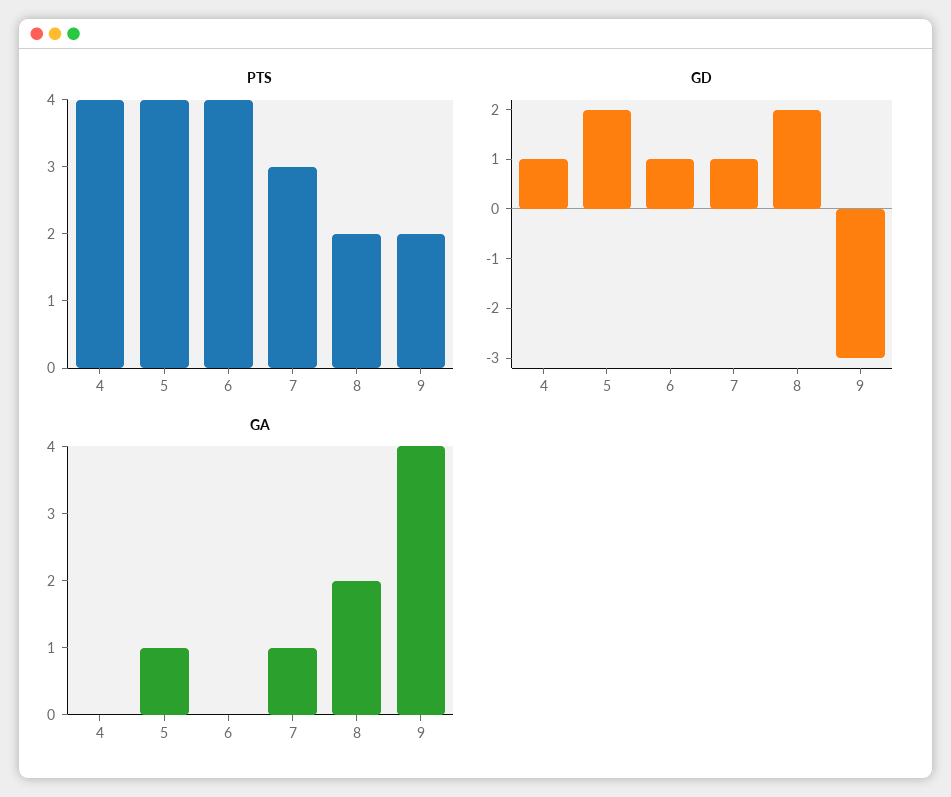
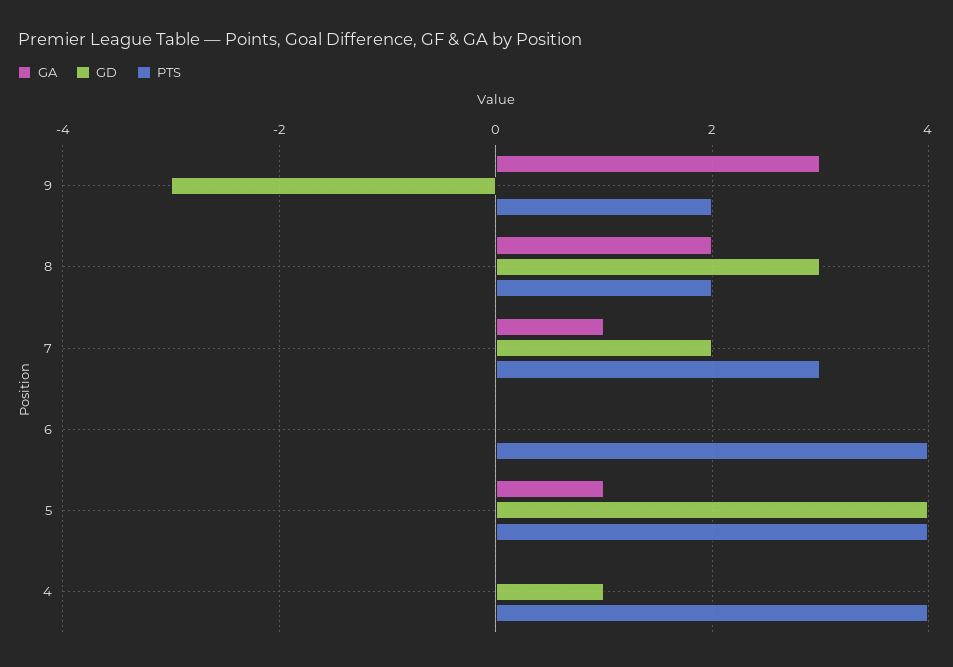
GD, 5: 2 -> 4
GD, 6: 1 -> 0
GD, 7: 1 -> 2
GD, 8: 2 -> 3
GA, 9: 4 -> 3

